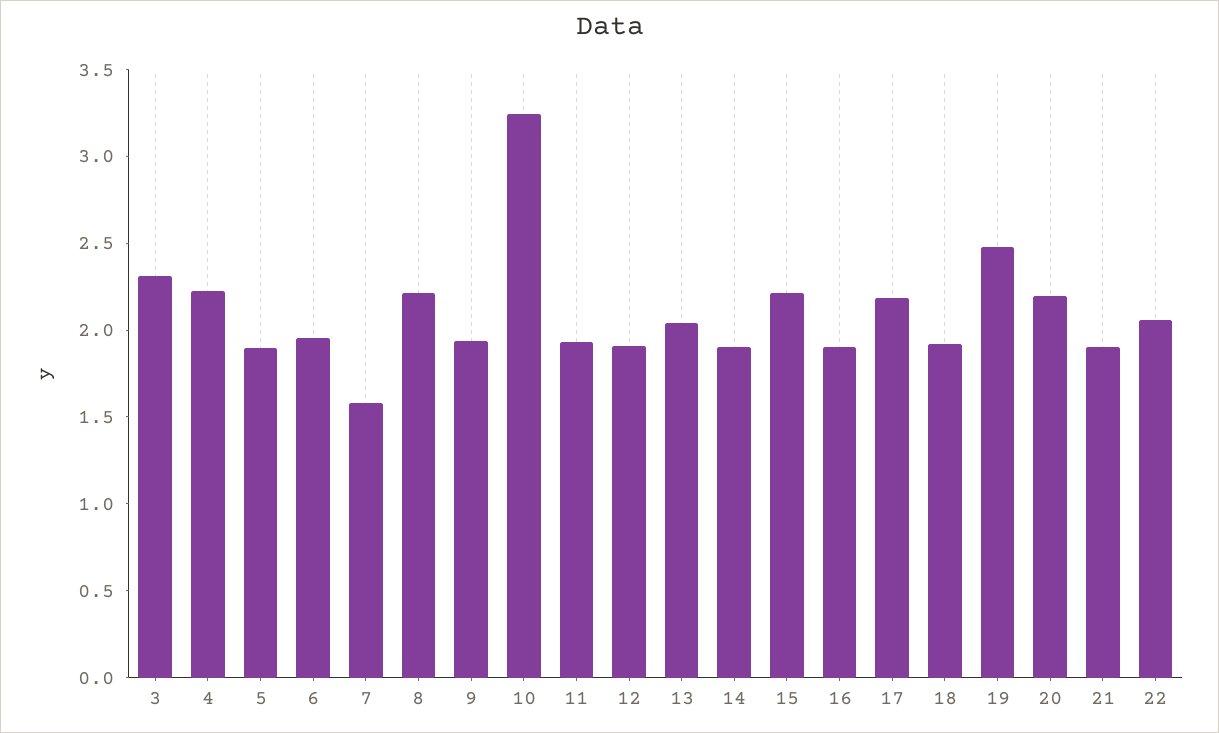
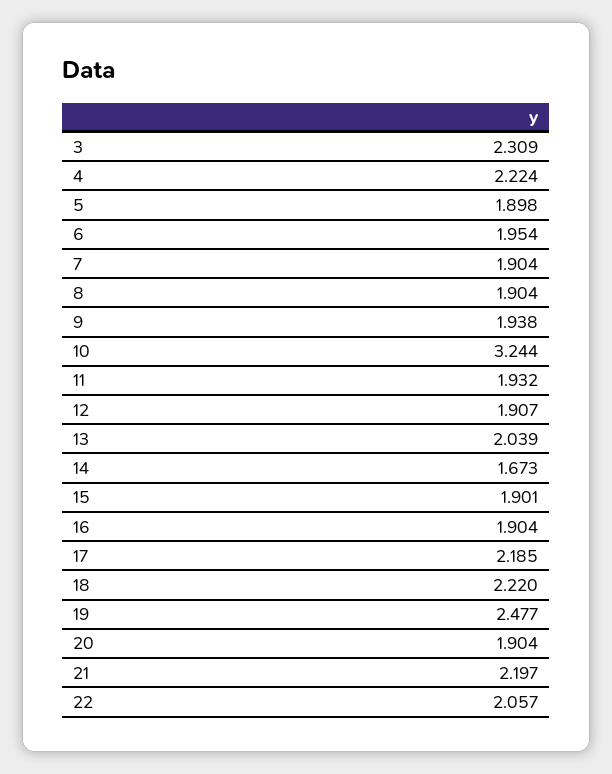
7: 1.6 -> 1.904
8: 2.2 -> 1.904
14: 1.9 -> 1.673
15: 2.2 -> 1.901
18: 1.9 -> 2.22
20: 2.2 -> 1.904
21: 1.9 -> 2.197

